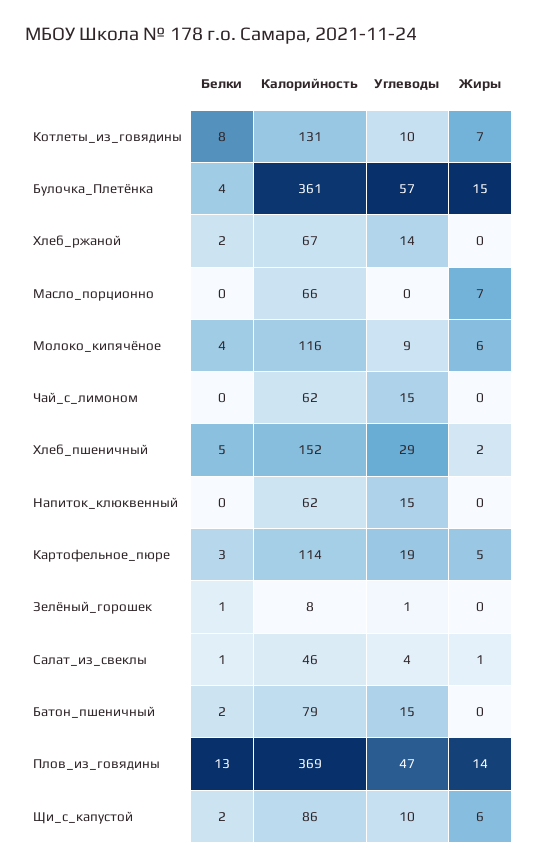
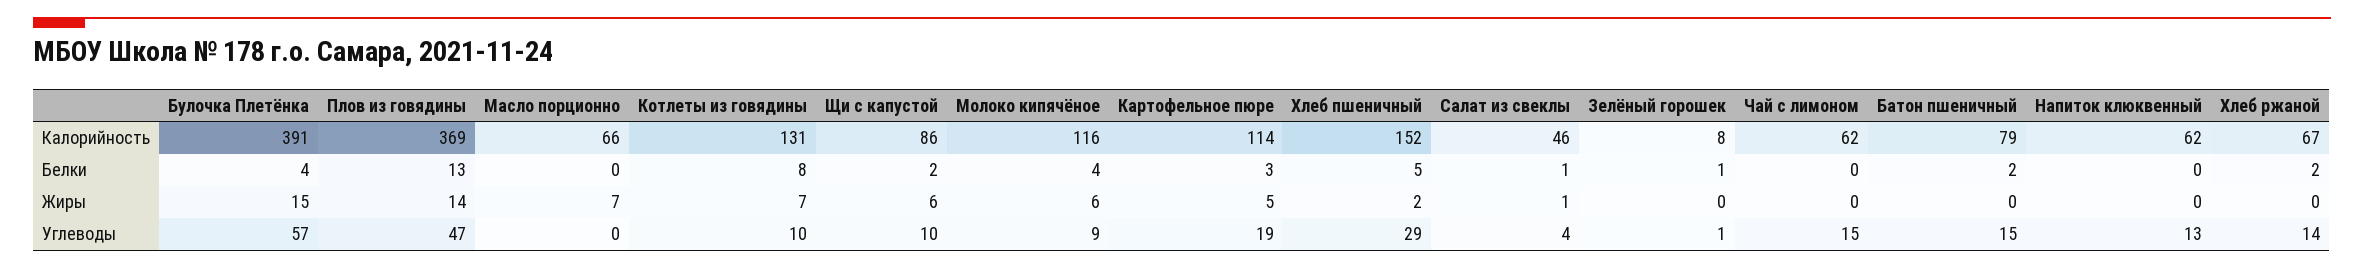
Калорийность, Булочка_Плетёнка: 361 -> 391
Углеводы, Напиток_клюквенный: 15 -> 13

